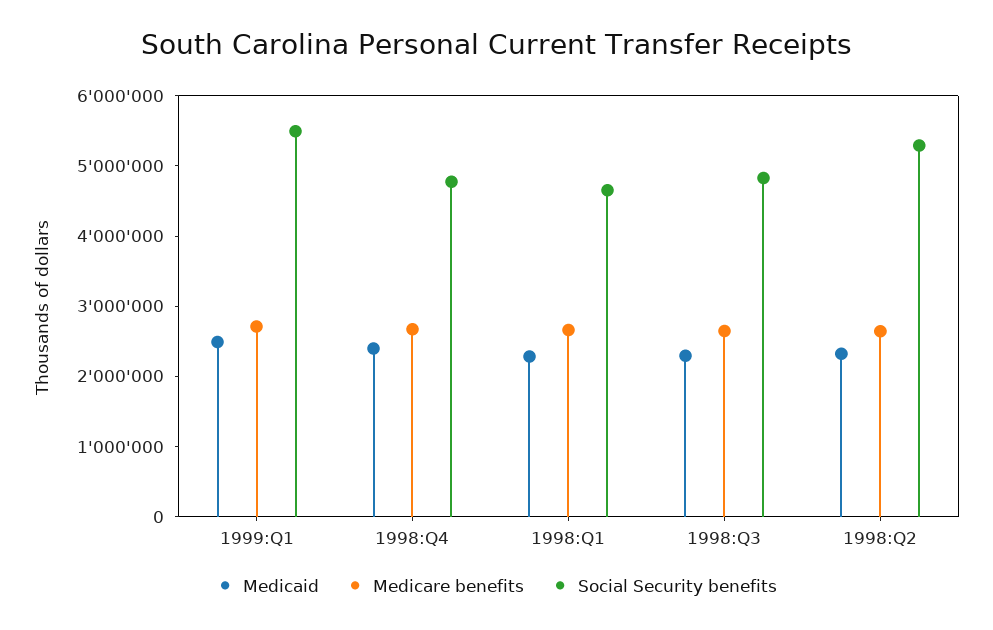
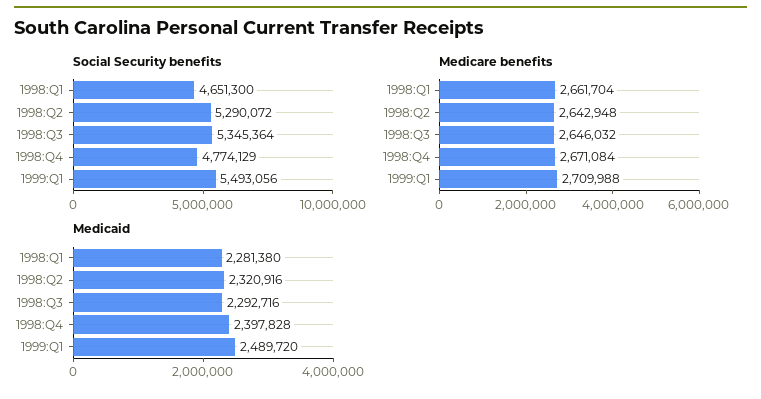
Social Security benefits, 1998:Q3: 4800000 -> 5345364

